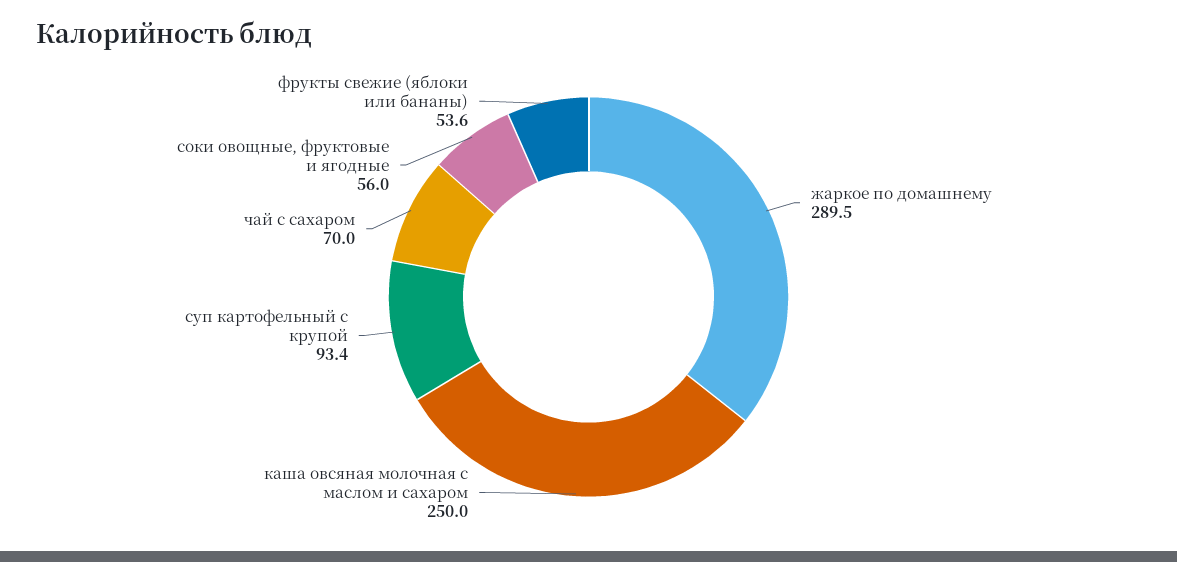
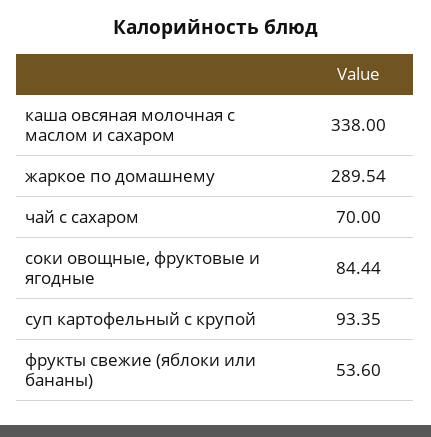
каша овсяная молочная с маслом и сахаром: 250 -> 338
соки овощные, фруктовые и ягодные: 56 -> 84.44

